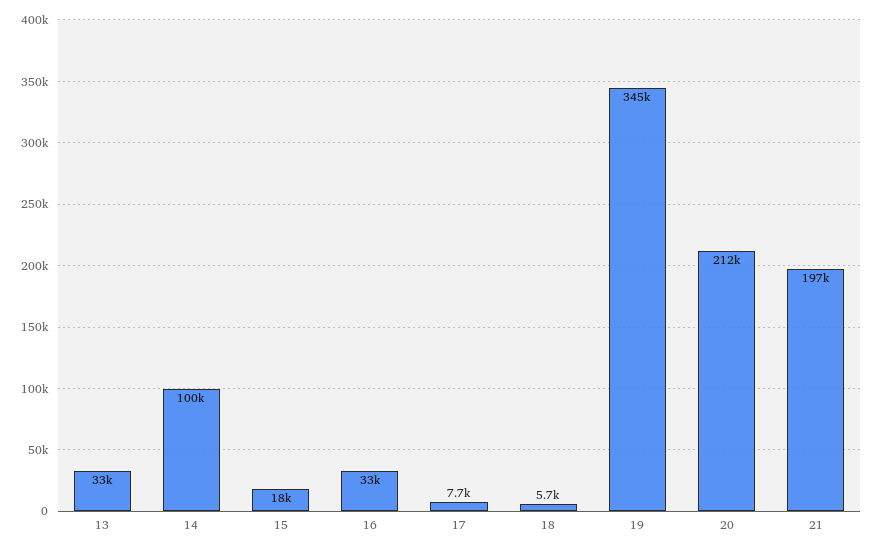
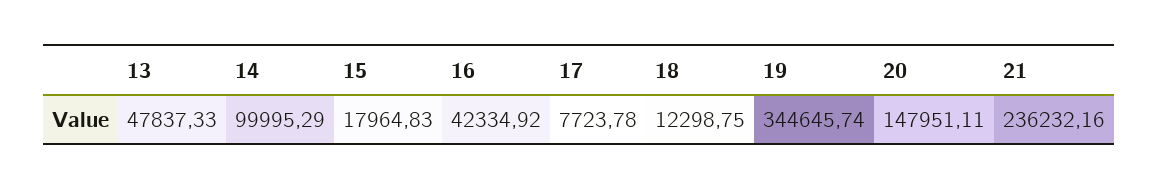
13: 33000 -> 47837.33
16: 33000 -> 42334.92
18: 5700 -> 12298.75
20: 212000 -> 147951.11
21: 197000 -> 236232.16

